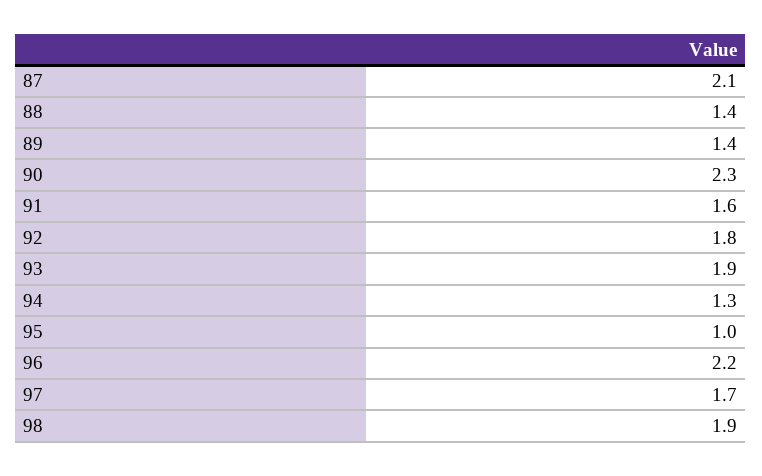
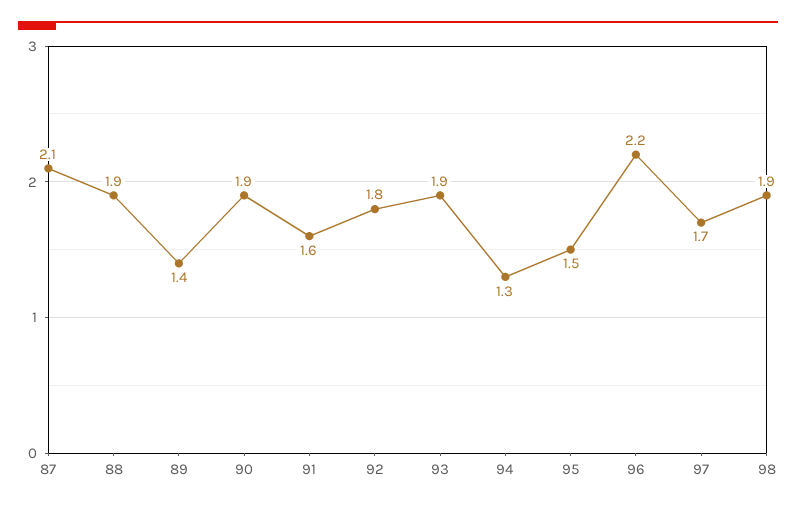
88: 1.4 -> 1.9
90: 2.3 -> 1.9
95: 1 -> 1.5

